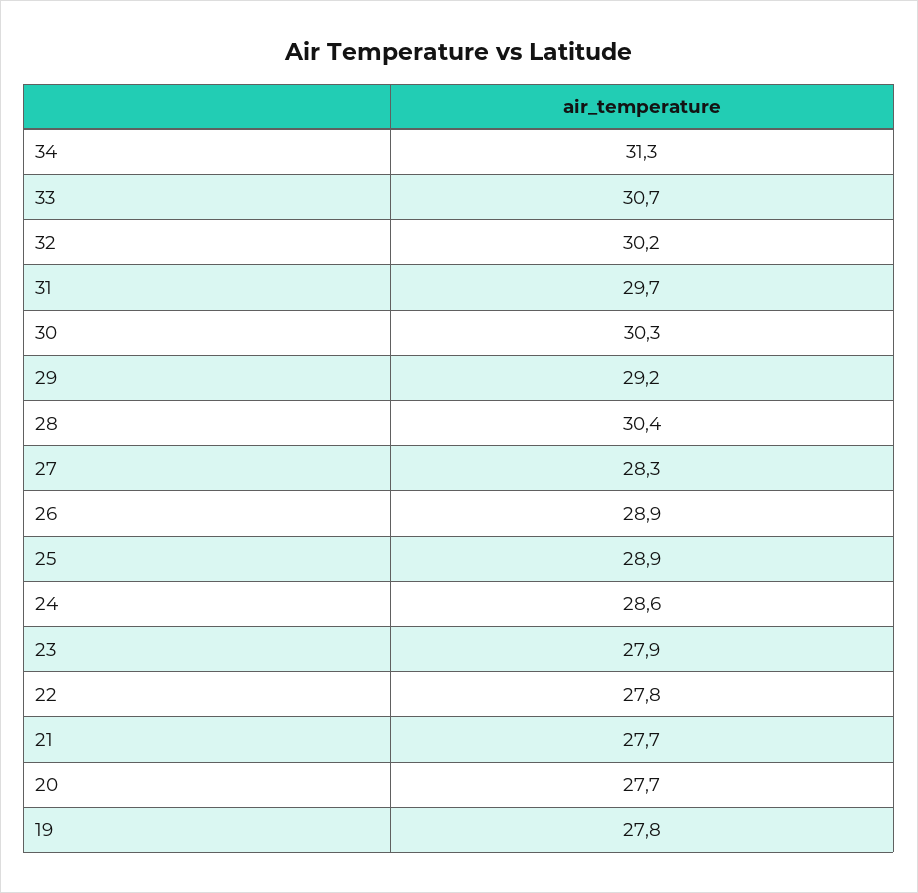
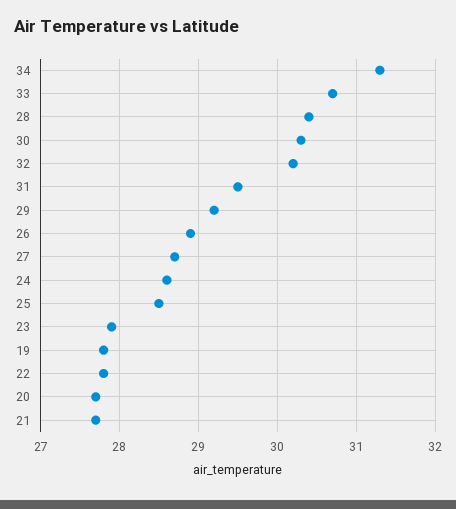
31: 29.7 -> 29.5
27: 28.3 -> 28.7
25: 28.9 -> 28.5

